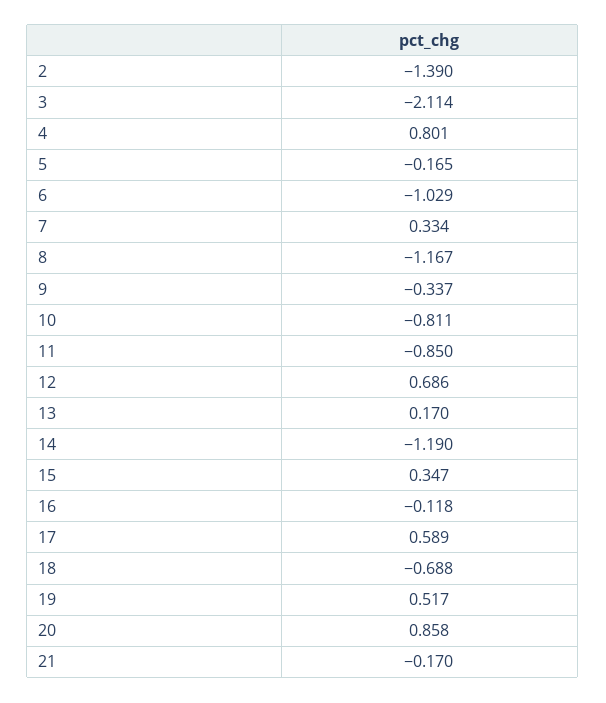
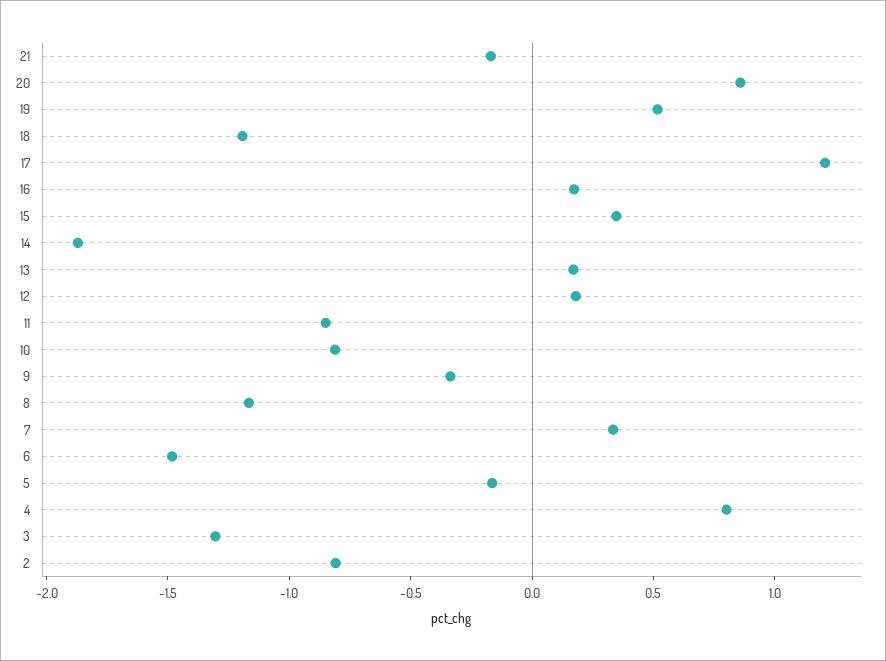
2: -1.39 -> -0.8
3: -2.114 -> -1.3
6: -1.029 -> -1.5
12: 0.686 -> 0.2
14: -1.19 -> -1.9
16: -0.118 -> 0.2
17: 0.589 -> 1.2
18: -0.688 -> -1.2

